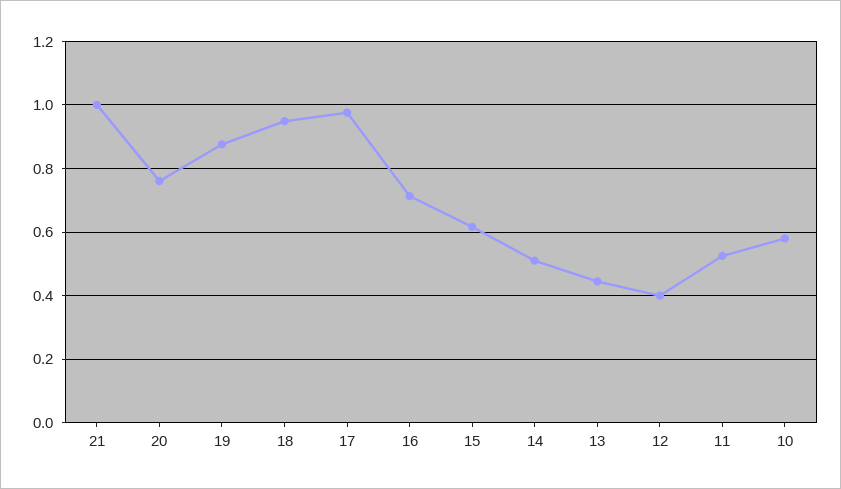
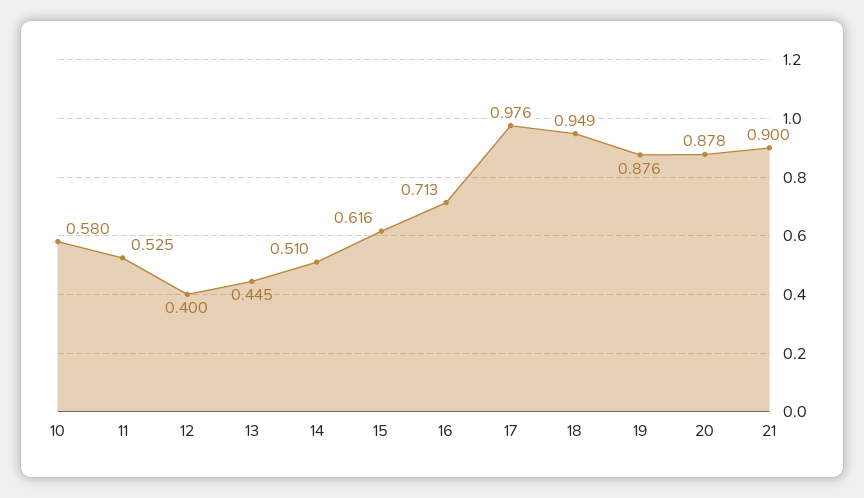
21: 1 -> 0.9
20: 0.76 -> 0.878

